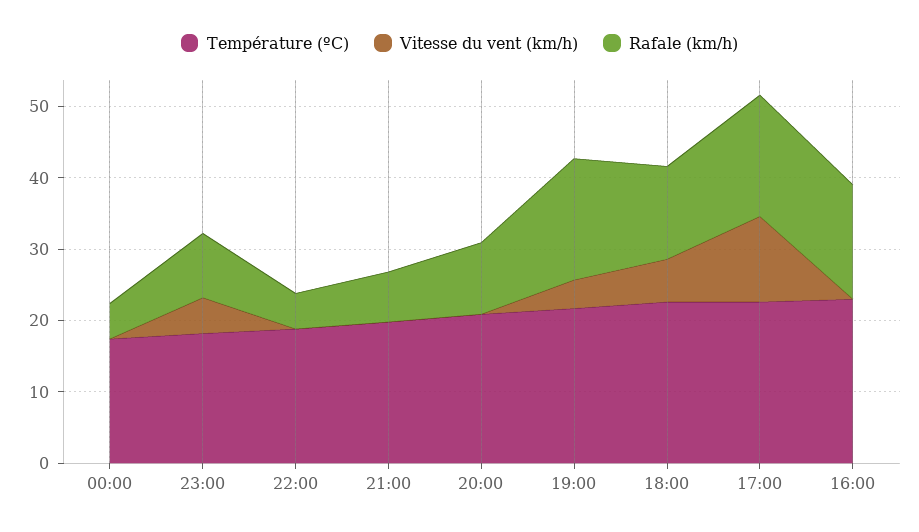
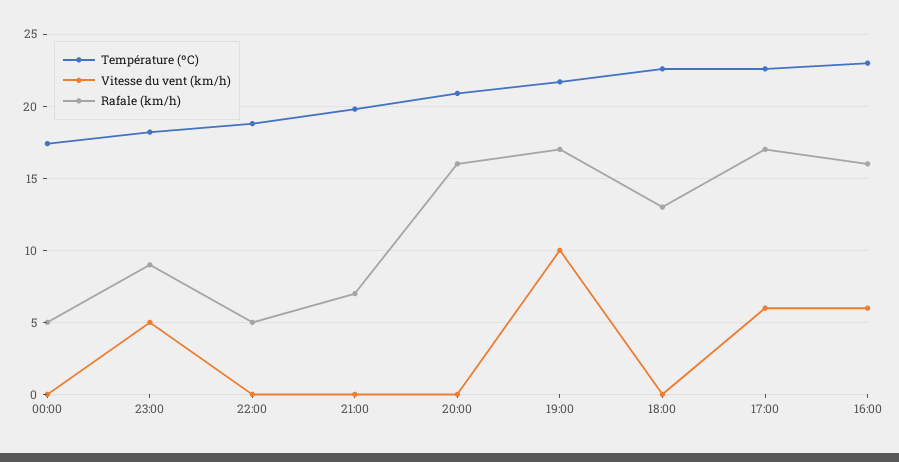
Rafale (km/h), 20:00: 10 -> 16
Vitesse du vent (km/h), 19:00: 4 -> 10
Vitesse du vent (km/h), 18:00: 6 -> 0
Vitesse du vent (km/h), 17:00: 12 -> 6
Vitesse du vent (km/h), 16:00: 0 -> 6

